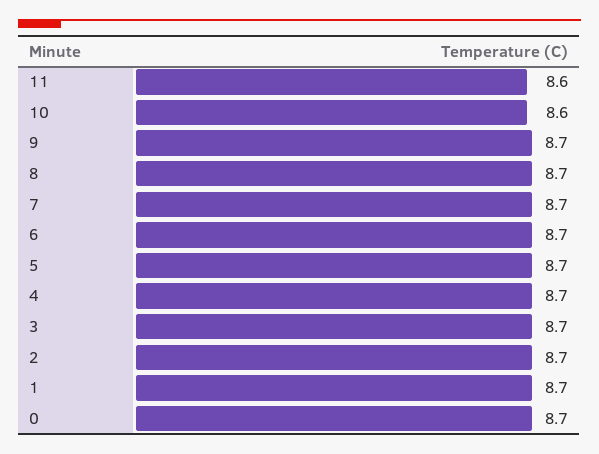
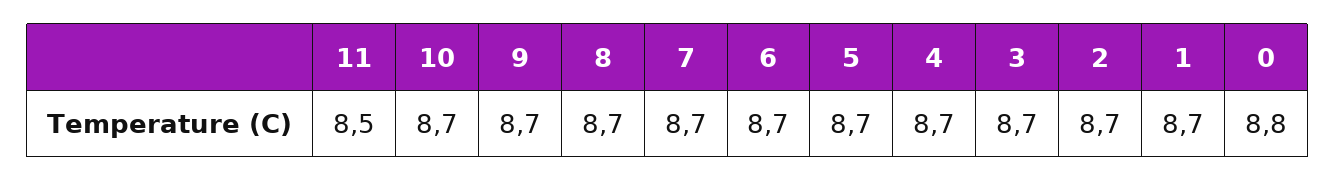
11: 8.6 -> 8.5
10: 8.6 -> 8.7
0: 8.7 -> 8.8

